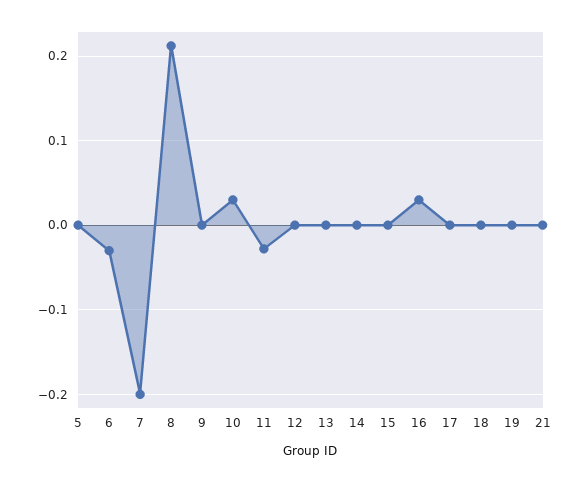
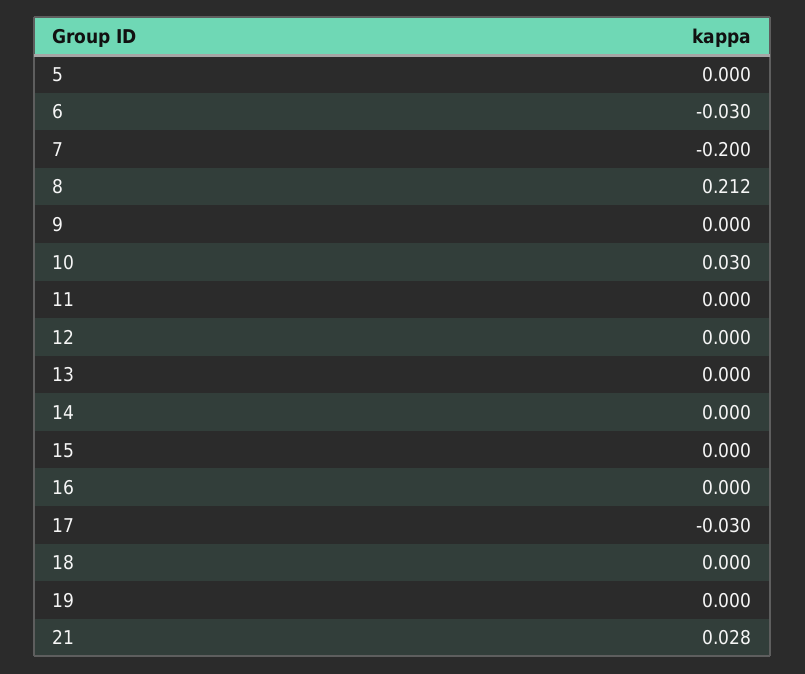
11: -0.03 -> 0
16: 0.03 -> 0
17: 0 -> -0.03
21: 0 -> 0.028

